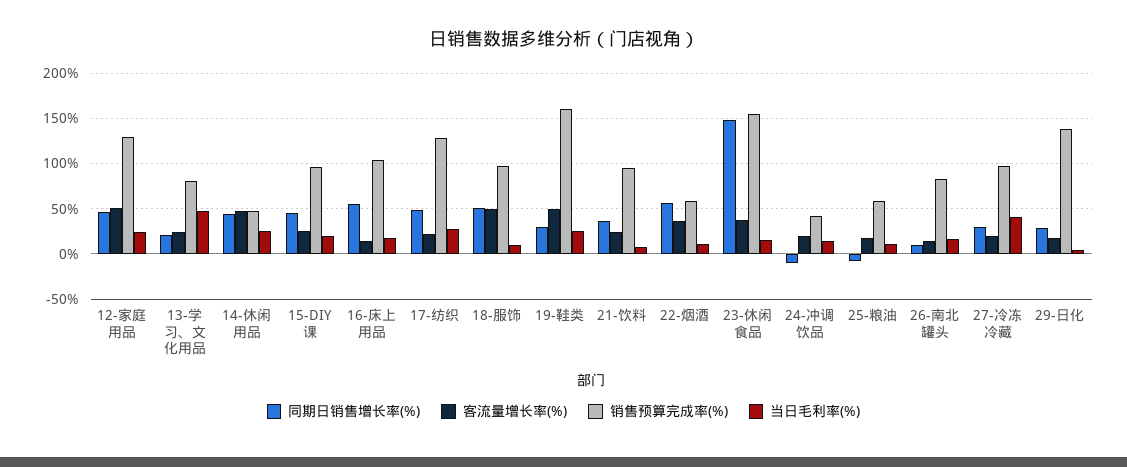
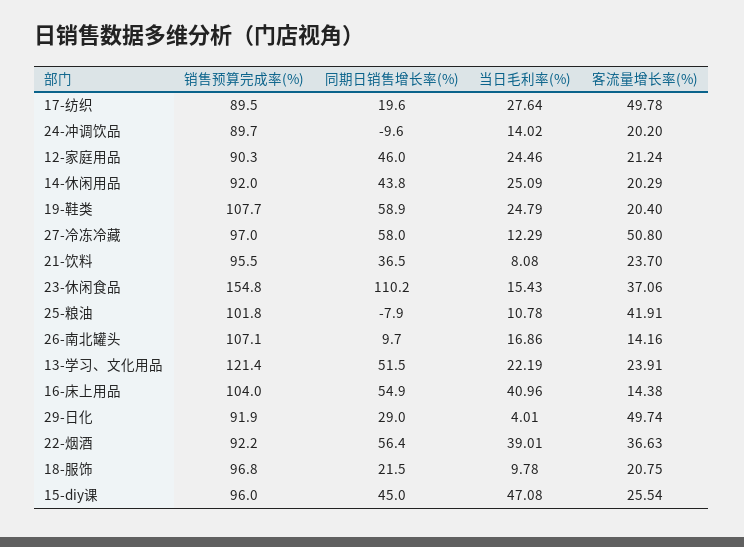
客流量增长率(%), 12-家庭用品: 50 -> 21.24
销售预算完成率(%), 12-家庭用品: 130 -> 90.3
同期日销售增长率(%), 13-学习、文化用品: 20 -> 51.5
销售预算完成率(%), 13-学习、文化用品: 80 -> 121.4
当日毛利率(%), 13-学习、文化用品: 50 -> 22.19
客流量增长率(%), 14-休闲用品: 50 -> 20.29
销售预算完成率(%), 14-休闲用品: 50 -> 92
当日毛利率(%), 15-DIY课: 20 -> 47.08
当日毛利率(%), 16-床上用品: 20 -> 40.96
同期日销售增长率(%), 17-纺织: 50 -> 19.6
客流量增长率(%), 17-纺织: 20 -> 49.78
销售预算完成率(%), 17-纺织: 130 -> 89.5
同期日销售增长率(%), 18-服饰: 50 -> 21.5
客流量增长率(%), 18-服饰: 50 -> 20.75
同期日销售增长率(%), 19-鞋类: 30 -> 58.9
客流量增长率(%), 19-鞋类: 50 -> 20.4
销售预算完成率(%), 19-鞋类: 160 -> 107.7
销售预算完成率(%), 22-烟酒: 60 -> 92.2
当日毛利率(%), 22-烟酒: 10 -> 39.01
同期日销售增长率(%), 23-休闲食品: 150 -> 110.2
销售预算完成率(%), 24-冲调饮品: 40 -> 89.7
客流量增长率(%), 25-粮油: 20 -> 41.91
销售预算完成率(%), 25-粮油: 60 -> 101.8
销售预算完成率(%), 26-南北罐头: 80 -> 107.1
同期日销售增长率(%), 27-冷冻冷藏: 30 -> 58
客流量增长率(%), 27-冷冻冷藏: 20 -> 50.8
当日毛利率(%), 27-冷冻冷藏: 40 -> 12.29
客流量增长率(%), 29-日化: 20 -> 49.74
销售预算完成率(%), 29-日化: 140 -> 91.9

